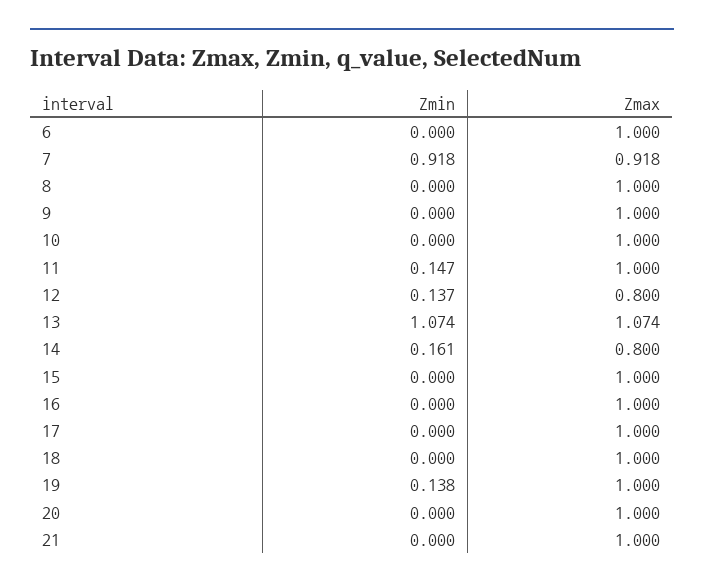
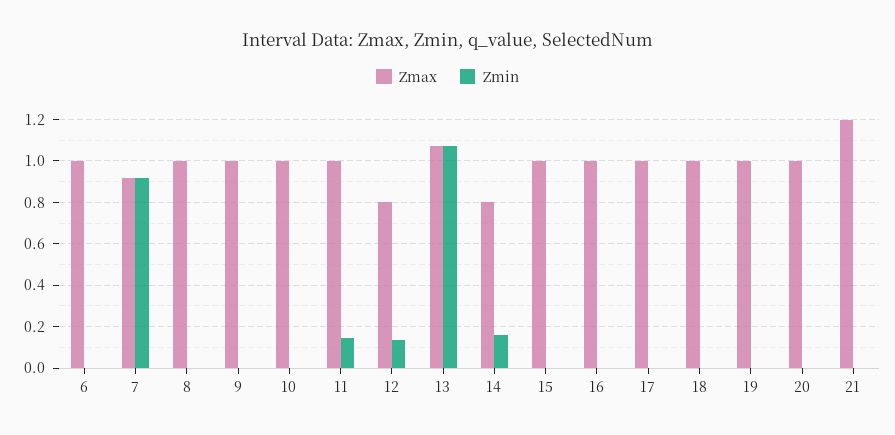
Zmin, 19: 0.138 -> 0
Zmax, 21: 1 -> 1.2

